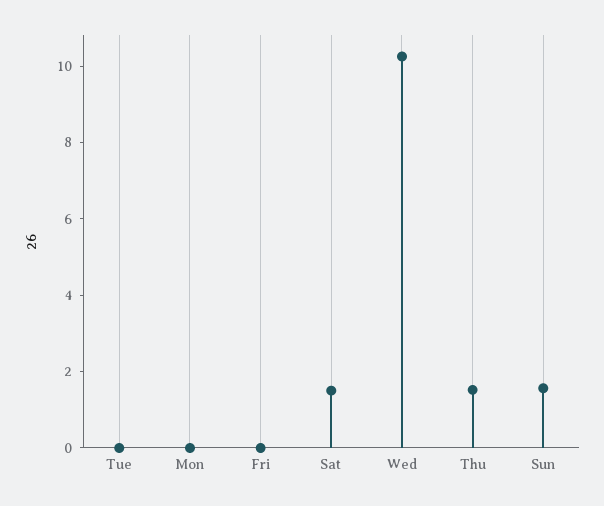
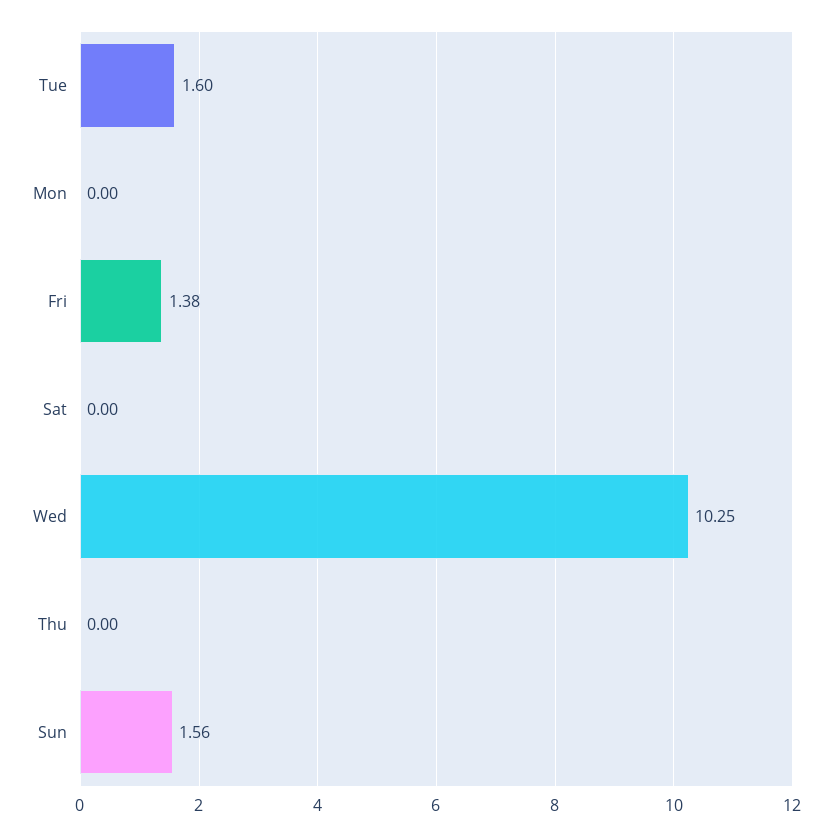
Tue: 0 -> 1.6
Fri: 0 -> 1.38
Sat: 1.5 -> 0
Thu: 1.5 -> 0

